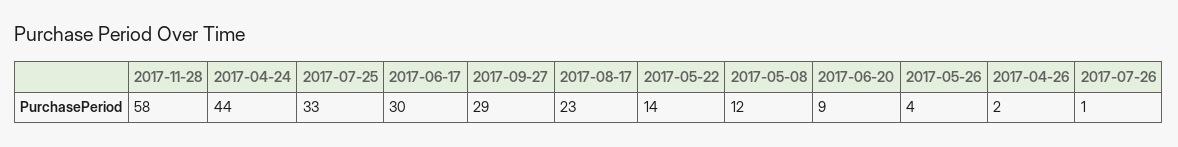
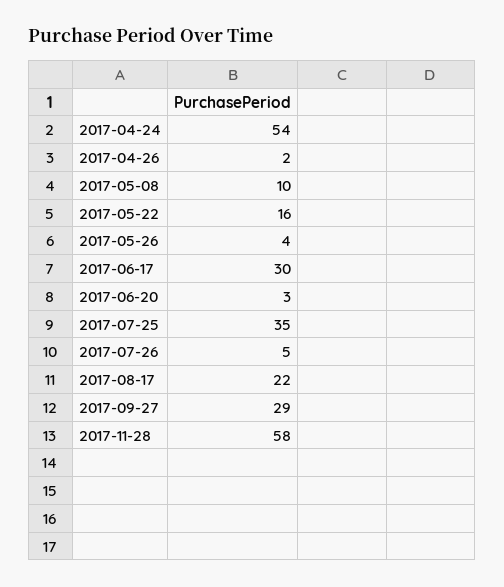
2017-04-24: 44 -> 54
2017-07-25: 33 -> 35
2017-08-17: 23 -> 22
2017-05-22: 14 -> 16
2017-05-08: 12 -> 10
2017-06-20: 9 -> 3
2017-07-26: 1 -> 5

